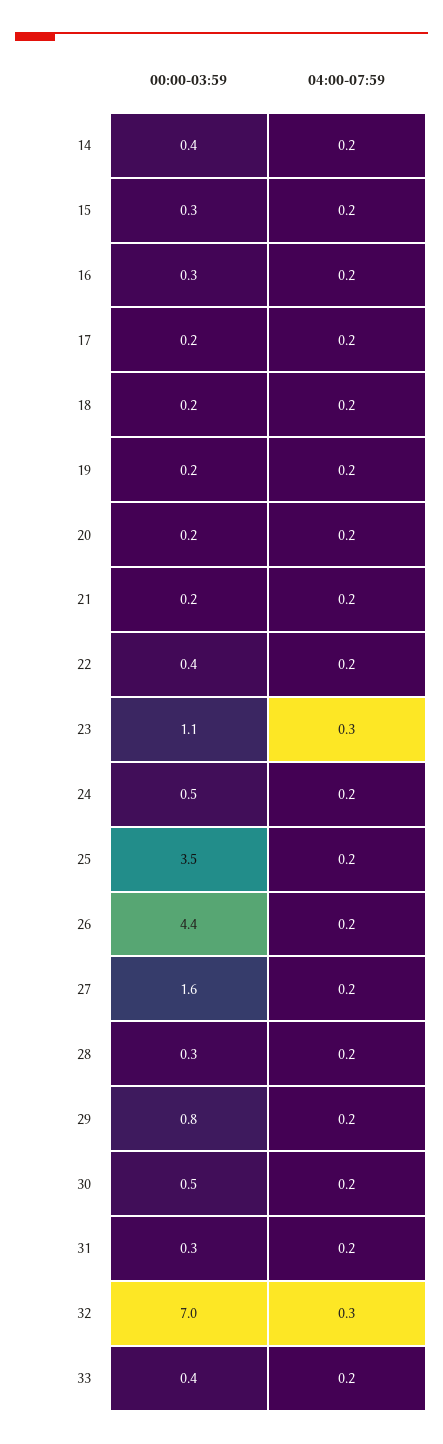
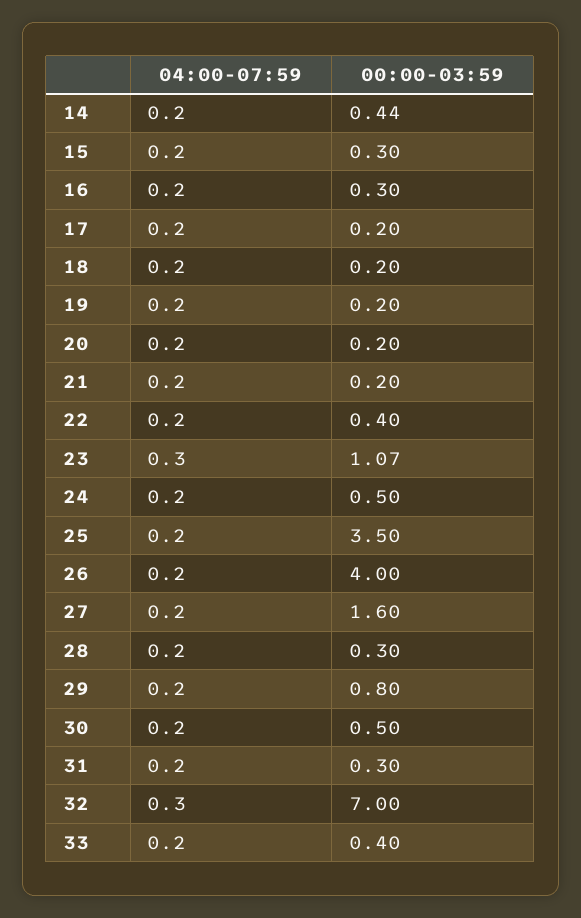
00:00-03:59, 26: 4.4 -> 4

